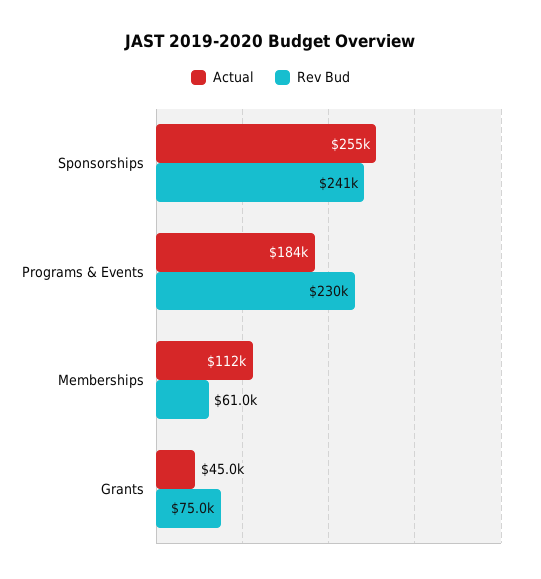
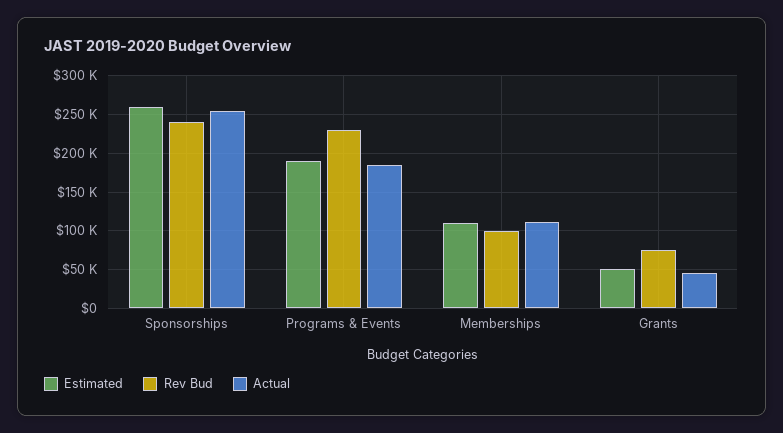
Rev Bud, Memberships: 61000 -> 100000
Estimated, Sponsorships: none -> 260000
Estimated, Programs & Events: none -> 190000
Estimated, Memberships: none -> 110000
Estimated, Grants: none -> 50000

